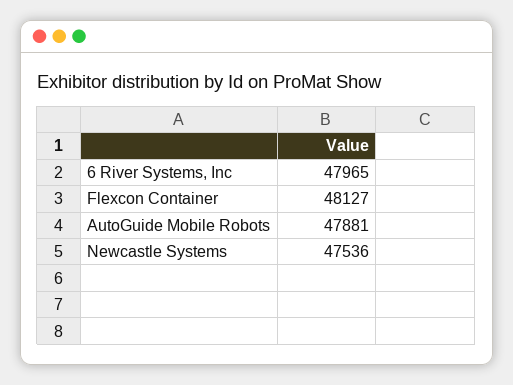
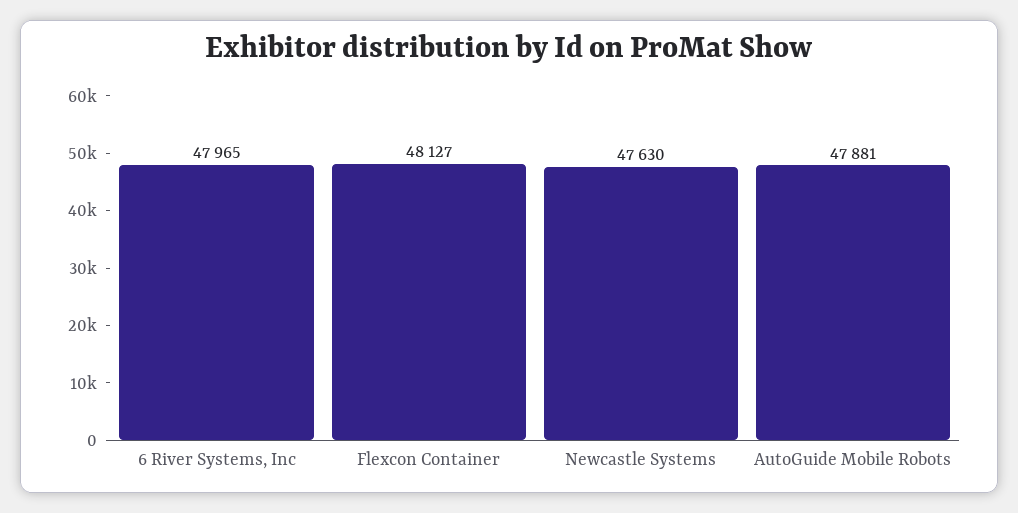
Newcastle Systems: 47536 -> 47630

